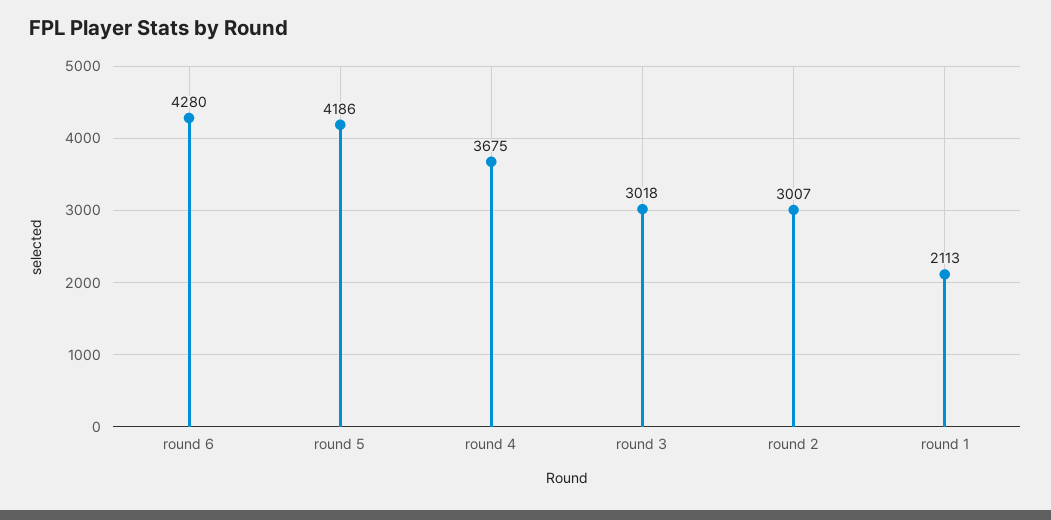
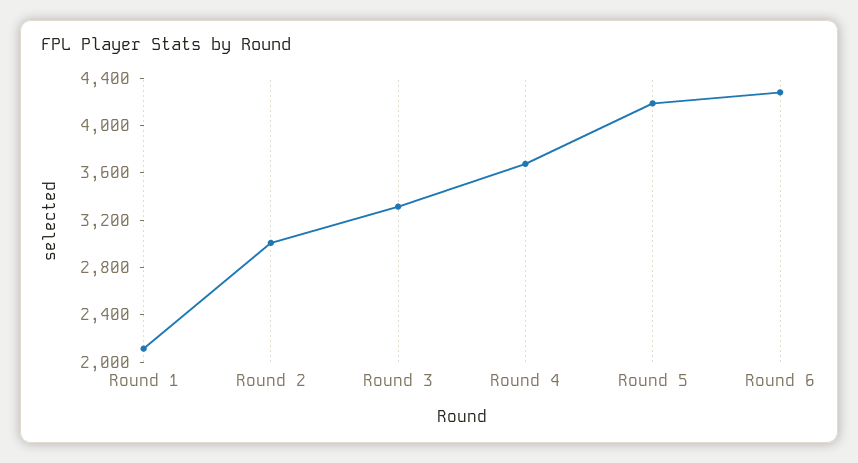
round 3: 3018 -> 3300

